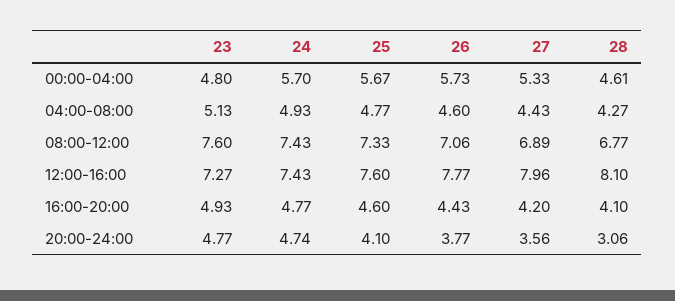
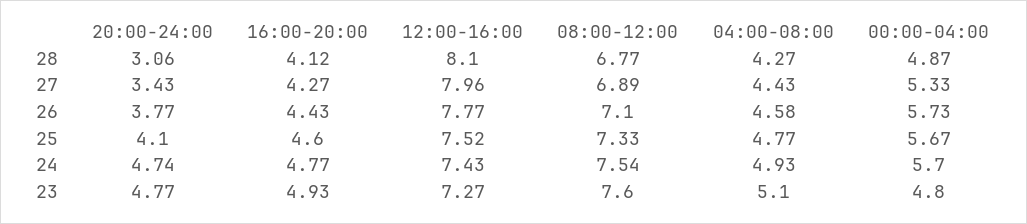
28, 00:00-04:00: 4.61 -> 4.87
23, 04:00-08:00: 5.13 -> 5.1
26, 04:00-08:00: 4.6 -> 4.58
24, 08:00-12:00: 7.43 -> 7.54
26, 08:00-12:00: 7.06 -> 7.1
25, 12:00-16:00: 7.6 -> 7.52
27, 16:00-20:00: 4.2 -> 4.27
28, 16:00-20:00: 4.1 -> 4.12
27, 20:00-24:00: 3.56 -> 3.43

